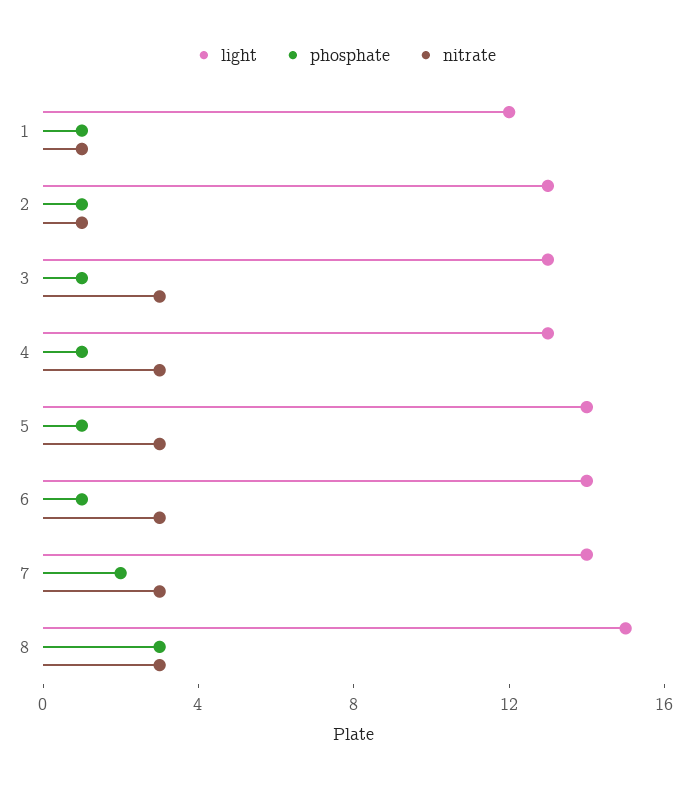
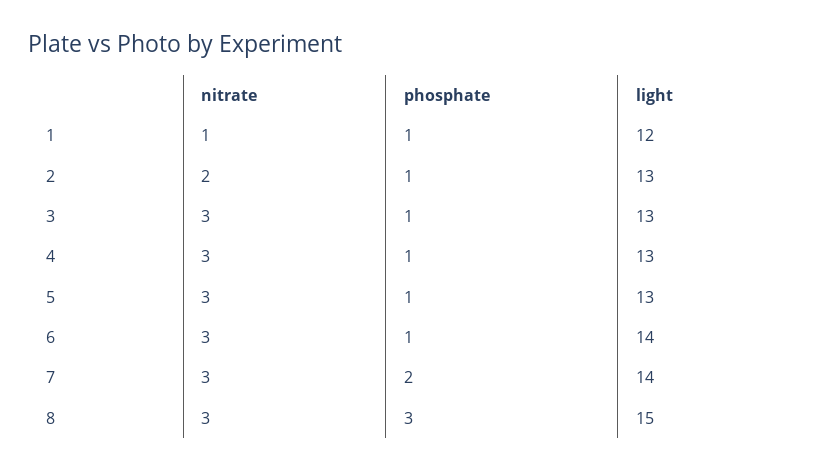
nitrate, 2: 1 -> 2
light, 5: 14 -> 13

